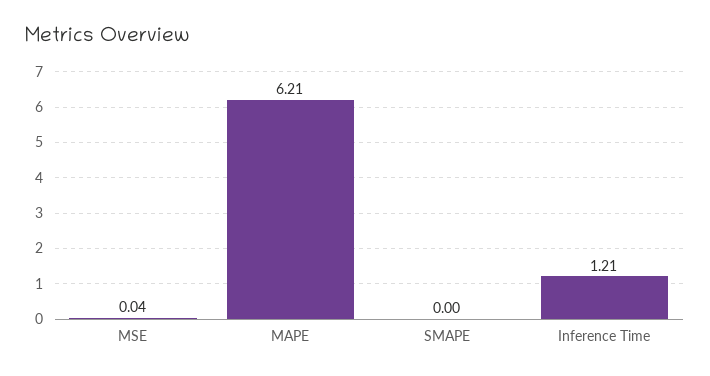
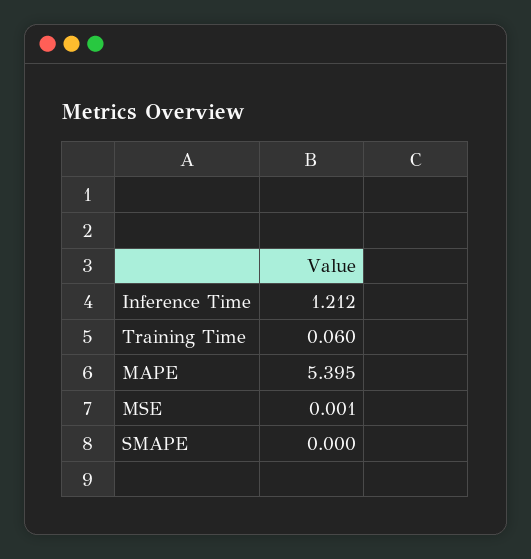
MSE: 0.04 -> 0.001
MAPE: 6.21 -> 5.395
Training Time: none -> 0.06

